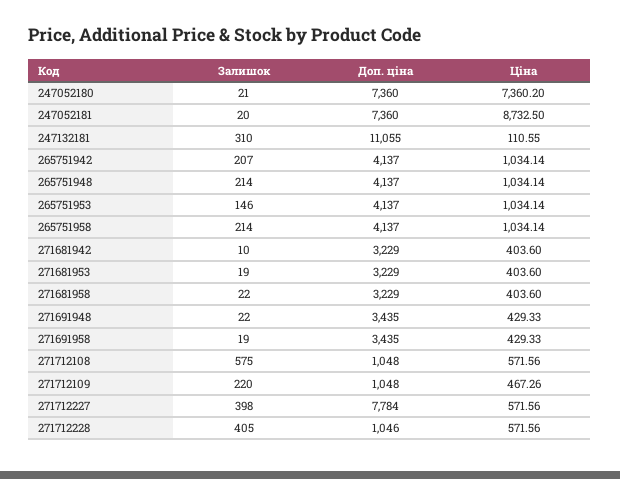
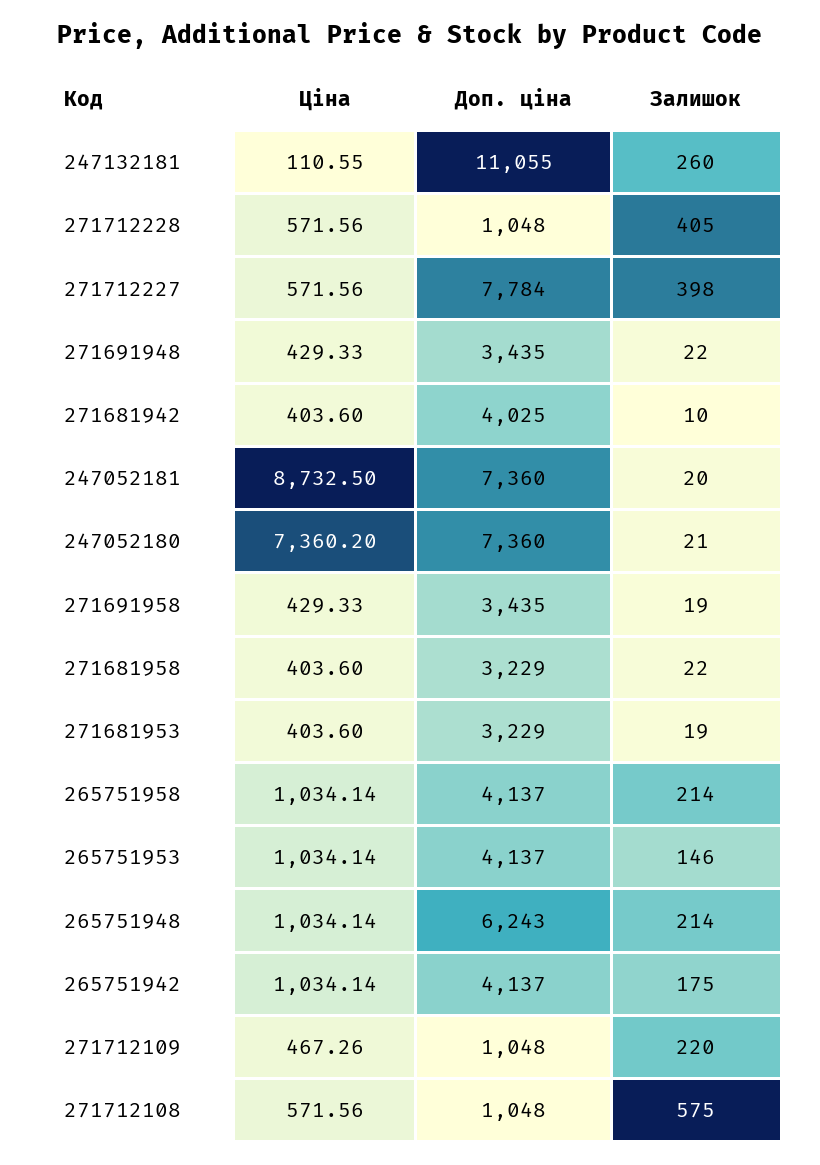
Залишок, 247132181: 310 -> 260
Залишок, 265751942: 207 -> 175
Доп. ціна, 265751948: 4137 -> 6243
Доп. ціна, 271681942: 3229 -> 4025
Доп. ціна, 271712228: 1046 -> 1048

